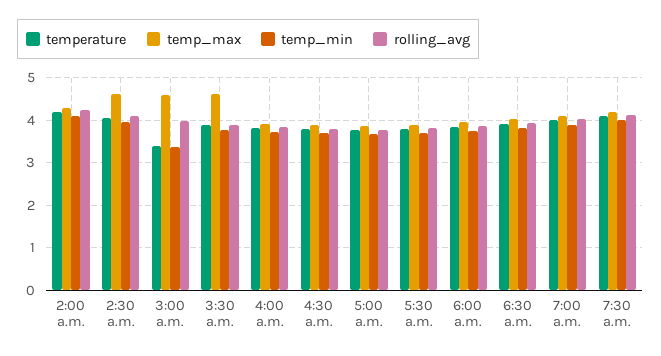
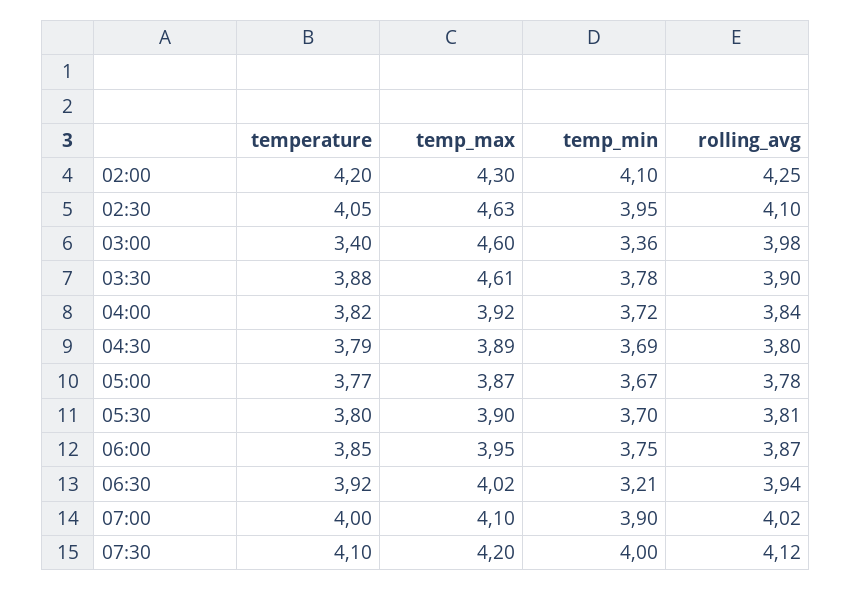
temp_min, 6:30 a.m.: 3.8 -> 3.21

